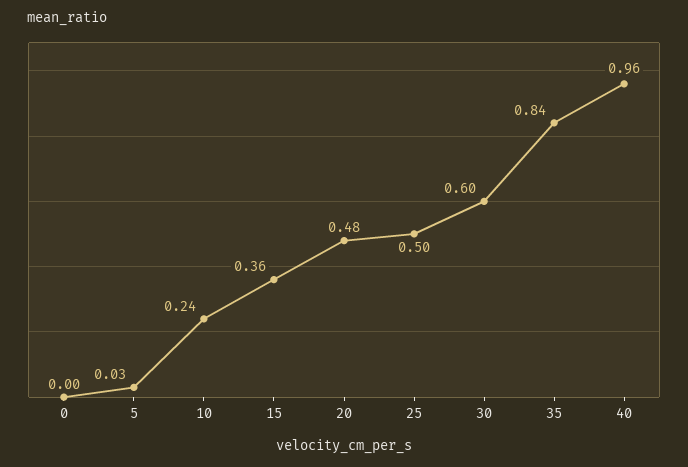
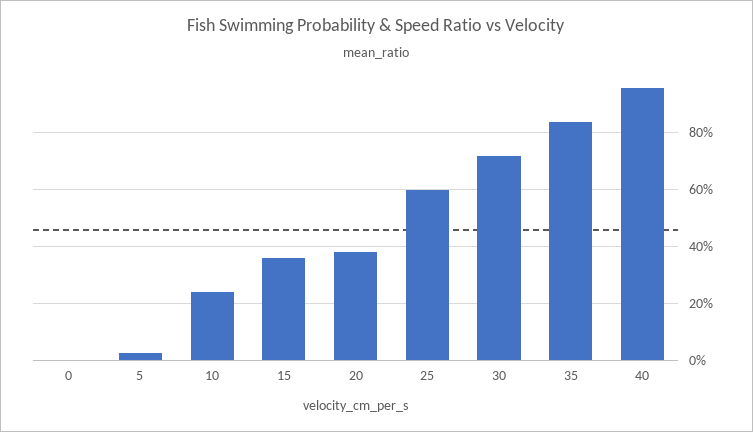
20: 0.48 -> 0.375
25: 0.5 -> 0.6
30: 0.6 -> 0.725

